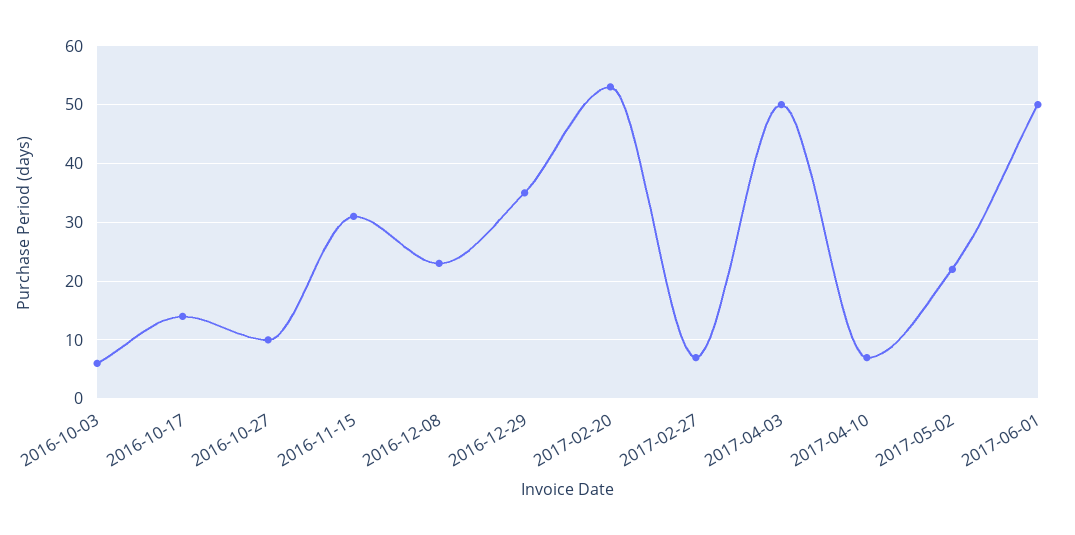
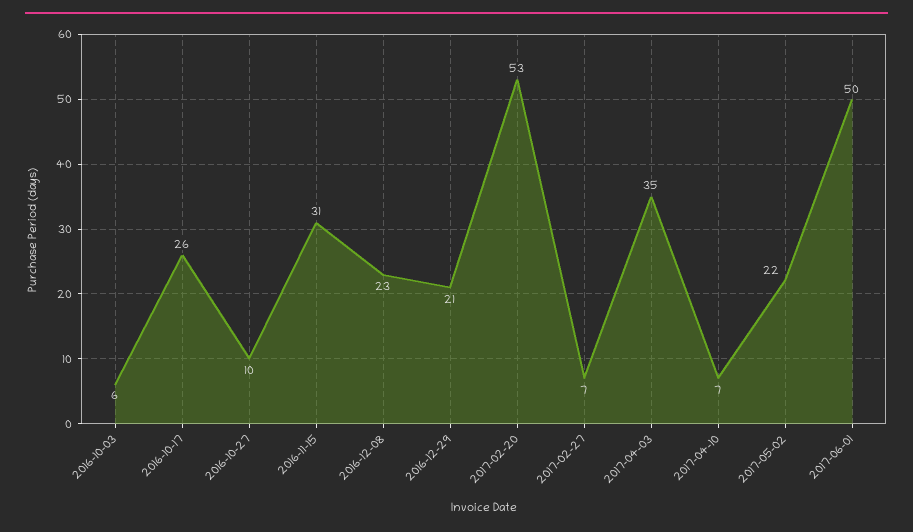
2016-10-17: 15 -> 26
2016-12-29: 35 -> 21
2017-04-03: 50 -> 35

